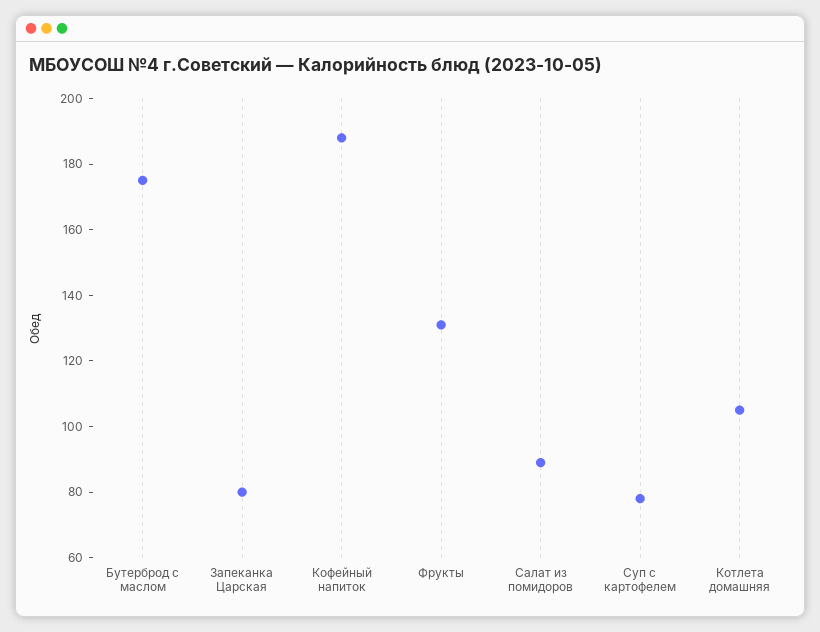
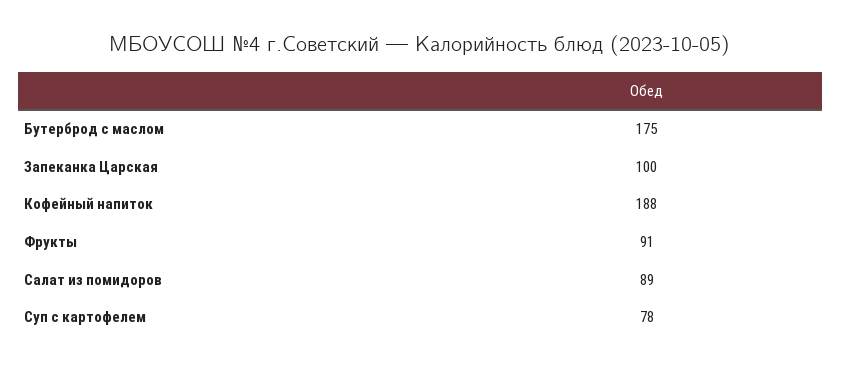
Запеканка Царская: 80 -> 100
Фрукты: 130 -> 91
Котлета домашняя: 105 -> none

